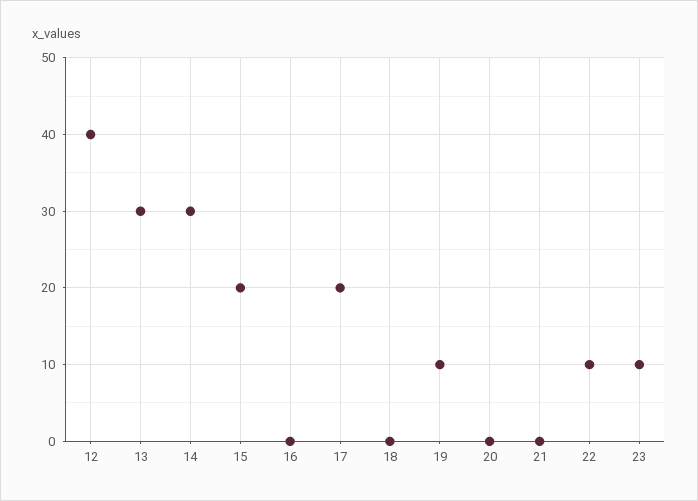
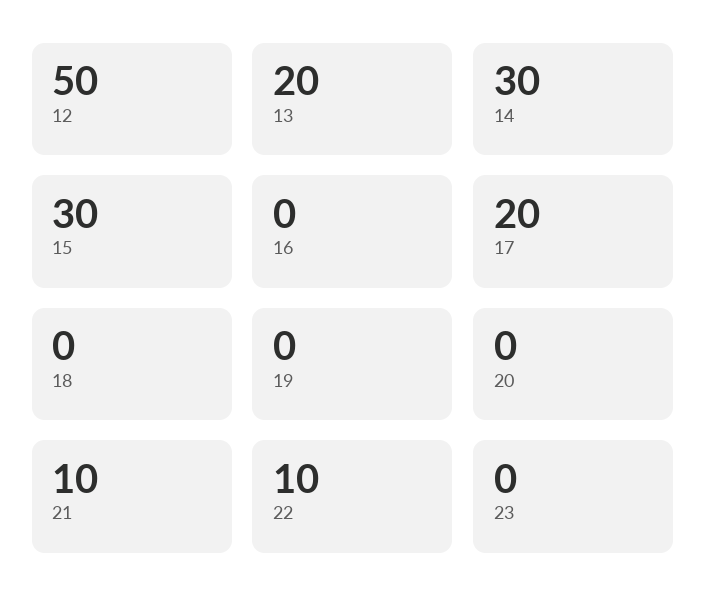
12: 40 -> 50
13: 30 -> 20
15: 20 -> 30
19: 10 -> 0
21: 0 -> 10
23: 10 -> 0

